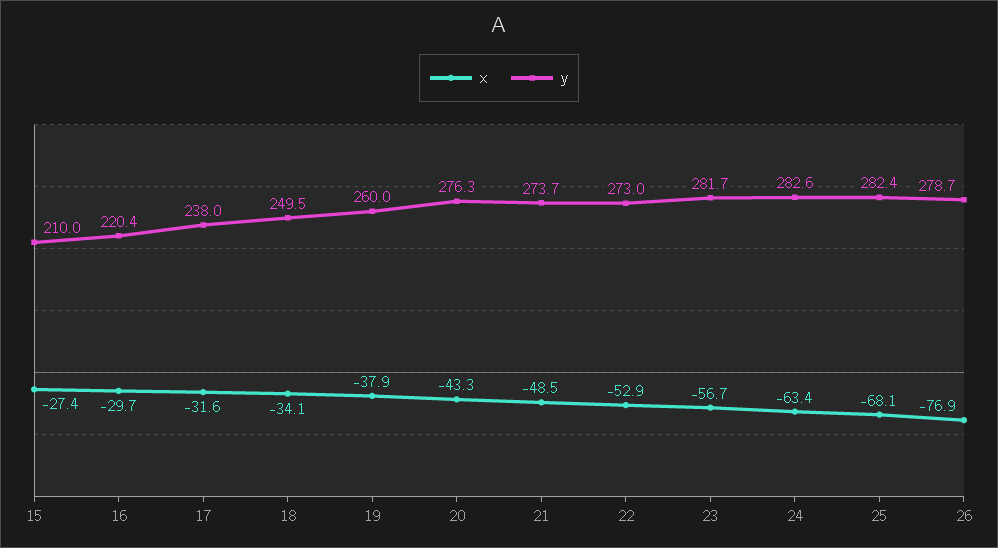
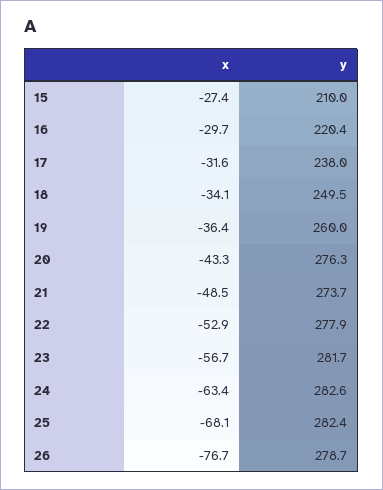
x, 19: -37.9 -> -36.4
y, 22: 273 -> 277.9
x, 26: -76.9 -> -76.7

